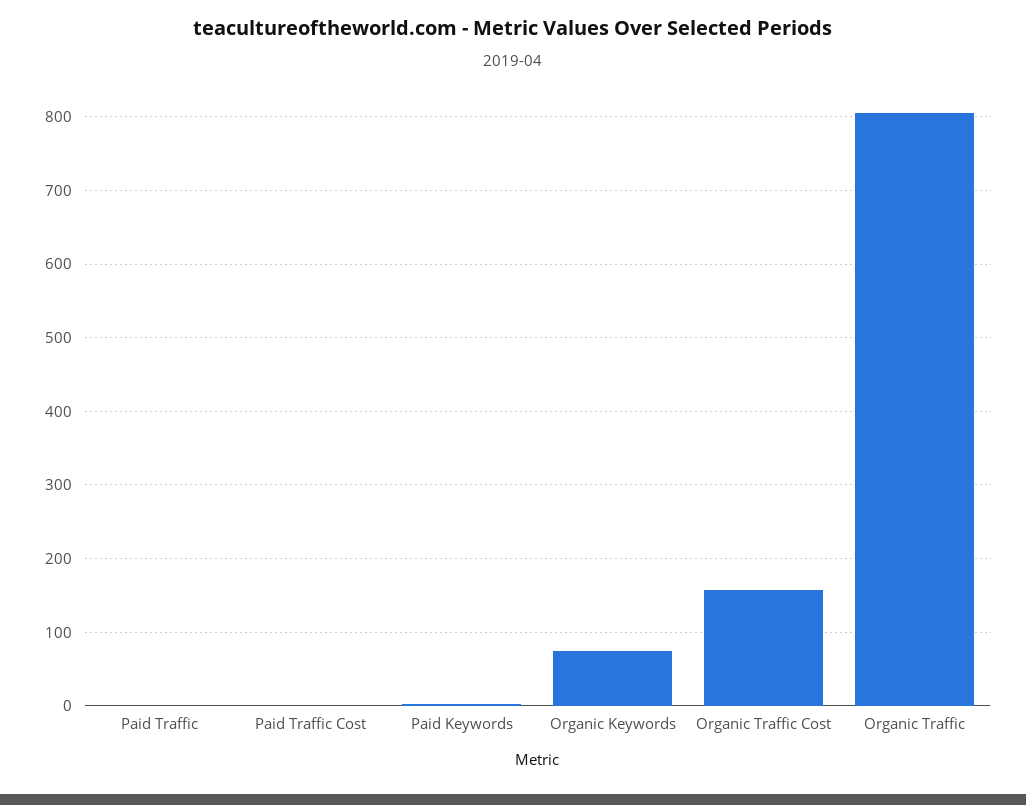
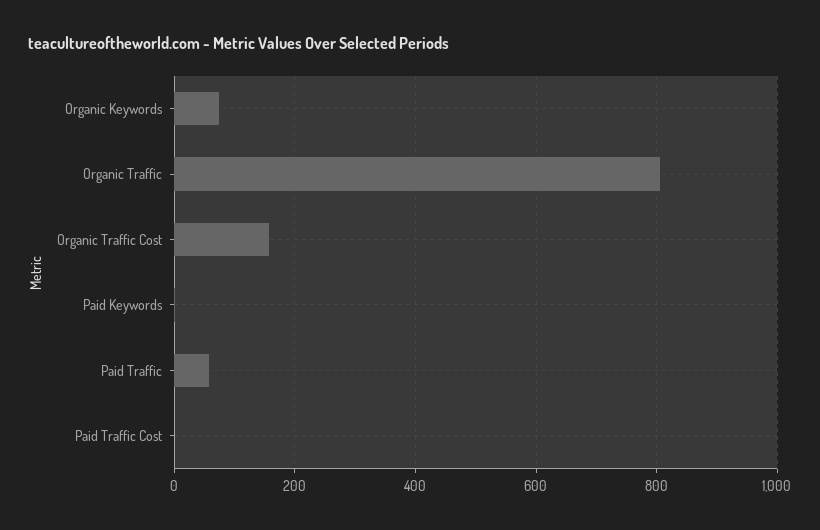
Paid Traffic: 0 -> 60

